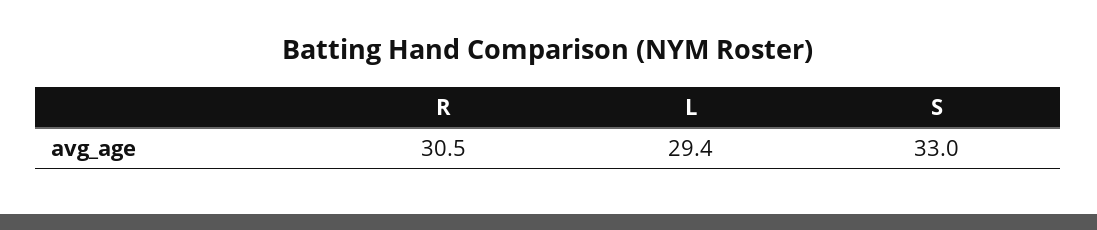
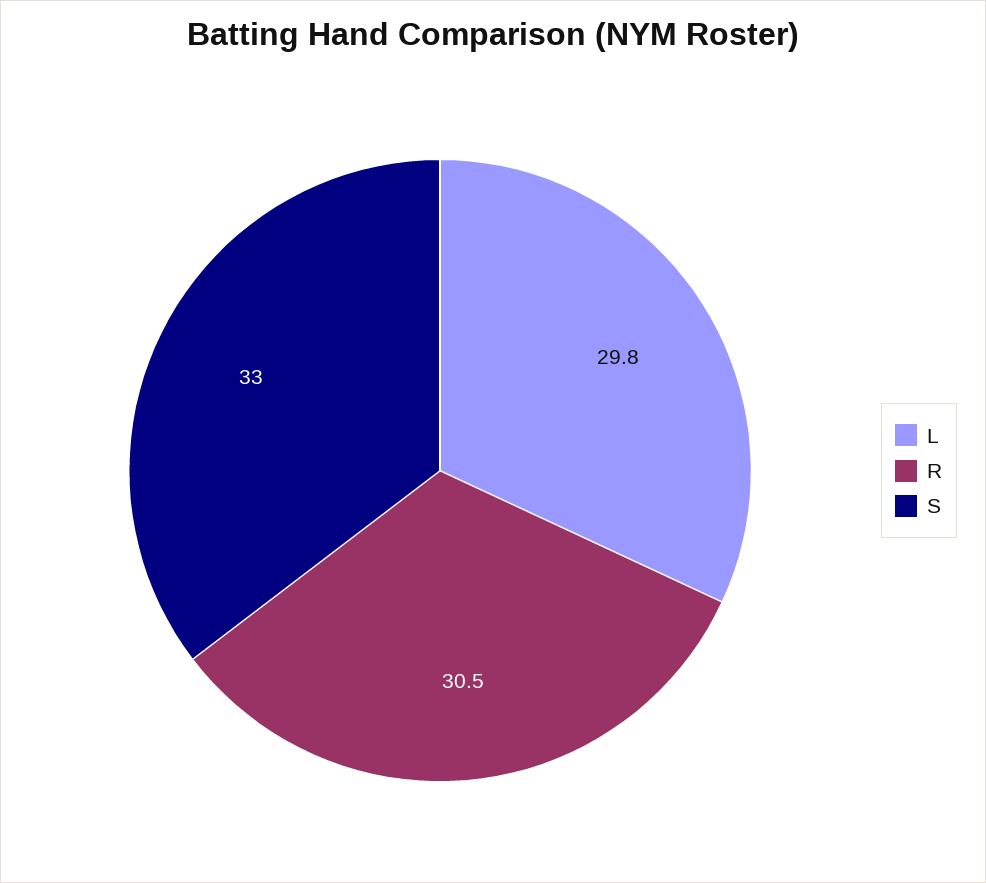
L: 29.4 -> 29.8

